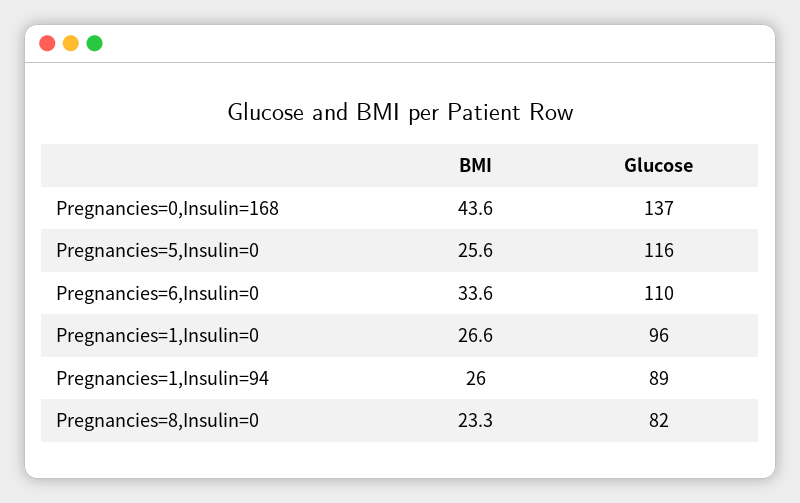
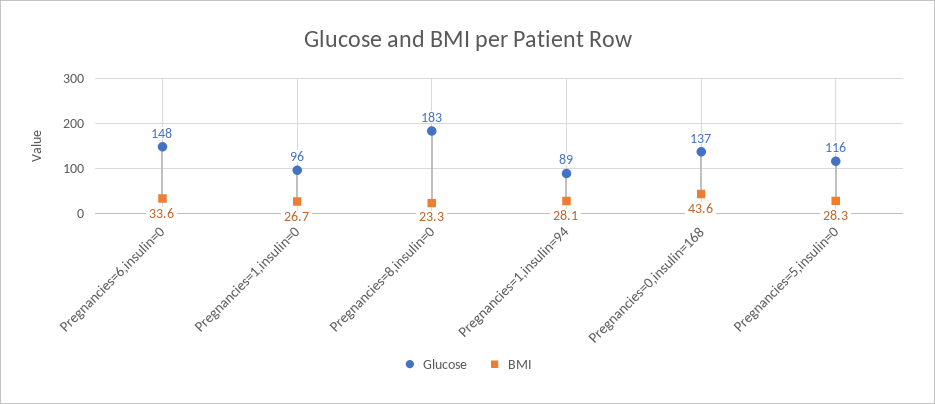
BMI, Pregnancies=5,Insulin=0: 25.6 -> 28.3
Glucose, Pregnancies=6,Insulin=0: 110 -> 148
BMI, Pregnancies=1,Insulin=0: 26.6 -> 26.7
BMI, Pregnancies=1,Insulin=94: 26 -> 28.1
Glucose, Pregnancies=8,Insulin=0: 82 -> 183

